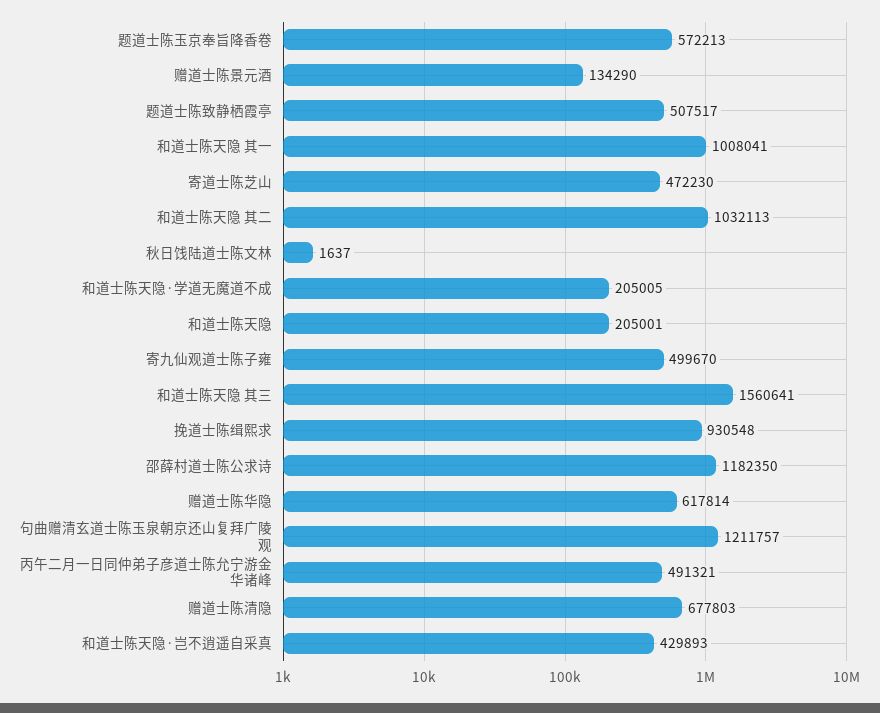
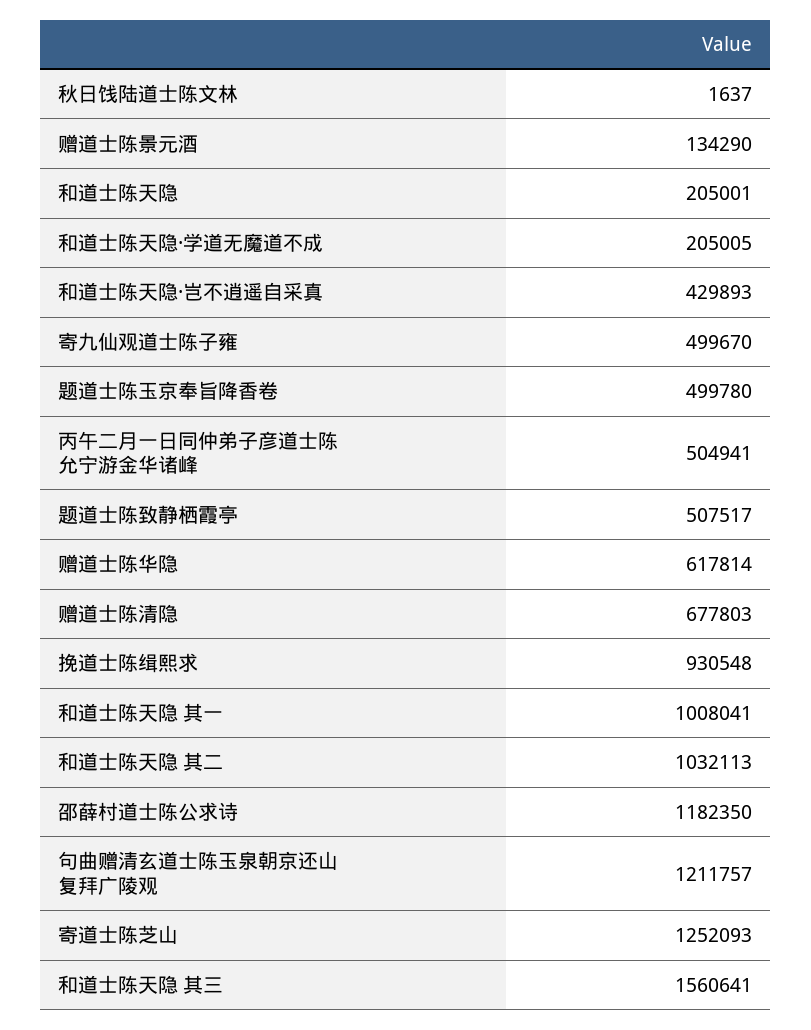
题道士陈玉京奉旨降香卷: 572213 -> 499780
寄道士陈芝山: 472230 -> 1252093
丙午二月一日同仲弟子彦道士陈允宁游金华诸峰: 491321 -> 504941

